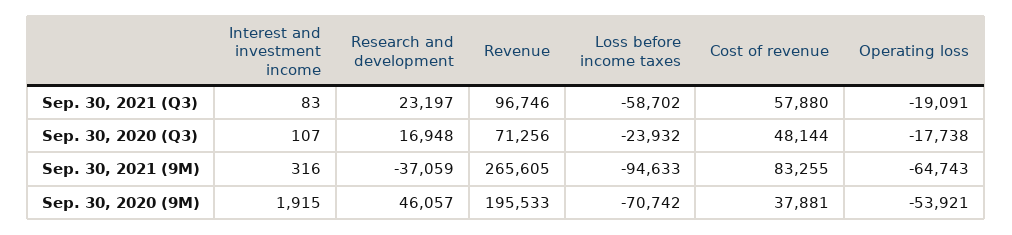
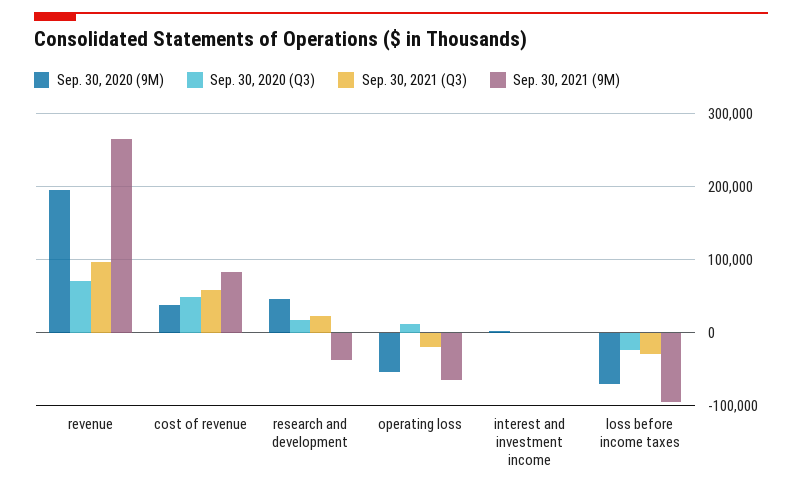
Sep. 30, 2021 (Q3), Loss before income taxes: -58702 -> -30000
Sep. 30, 2020 (Q3), Operating loss: -17738 -> 10000

